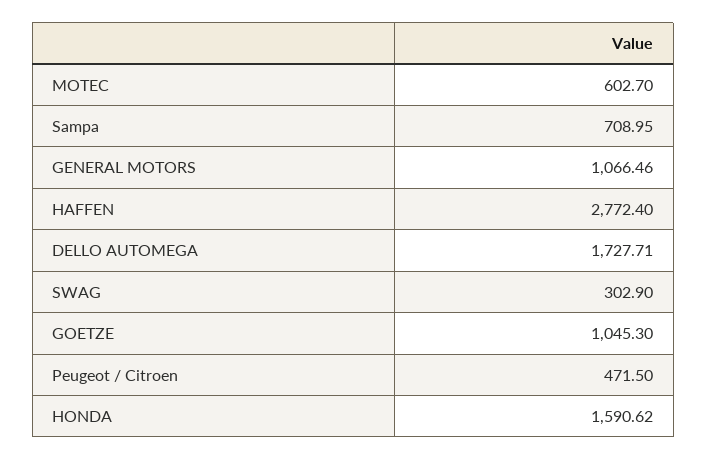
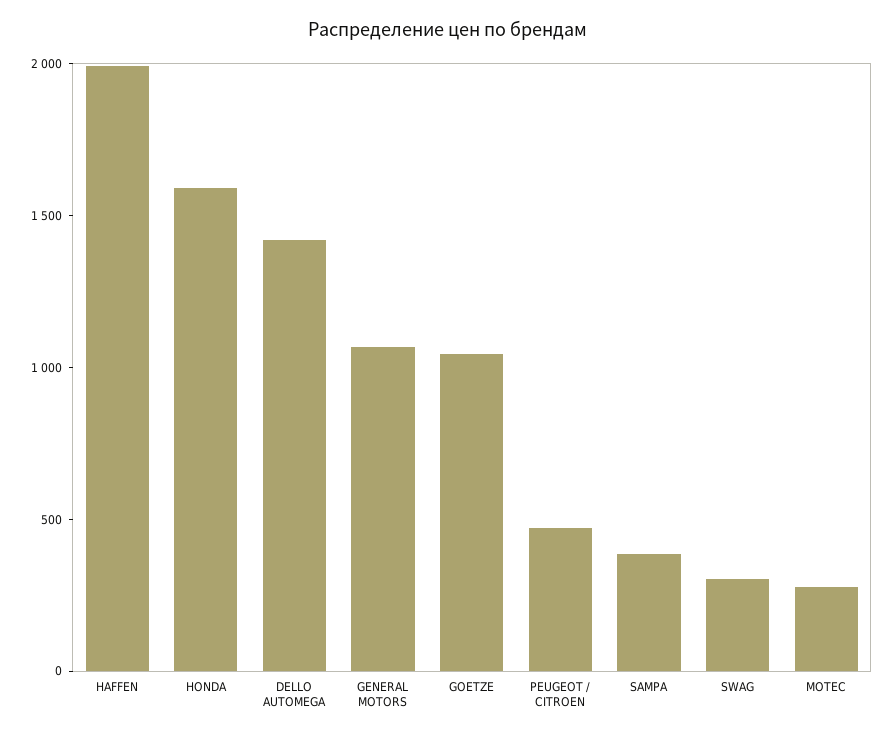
MOTEC: 602.7 -> 300
Sampa: 708.95 -> 400
HAFFEN: 2772.4 -> 2000
DELLO AUTOMEGA: 1727.71 -> 1400

